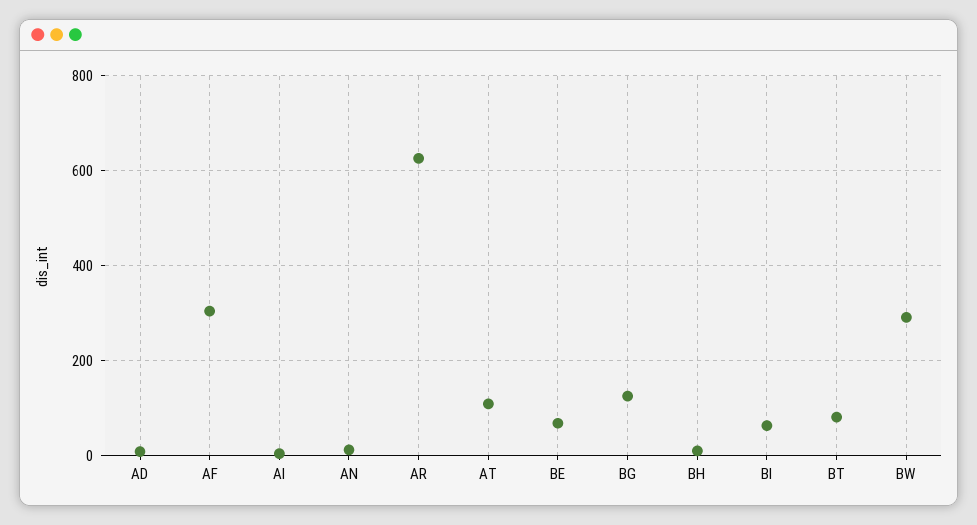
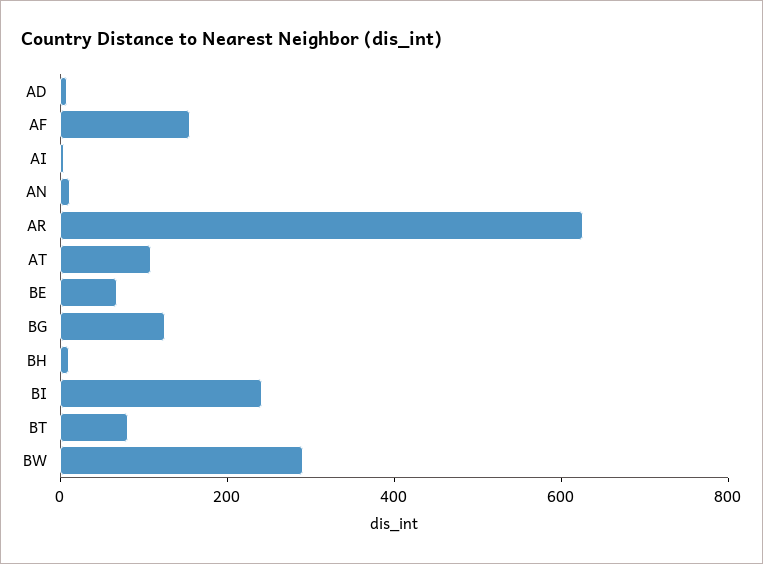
AF: 300 -> 150
BI: 60 -> 250

